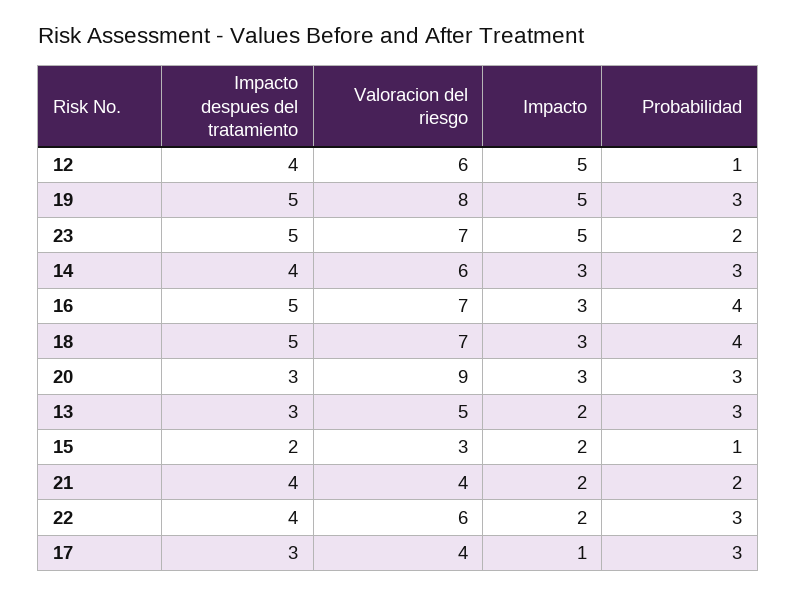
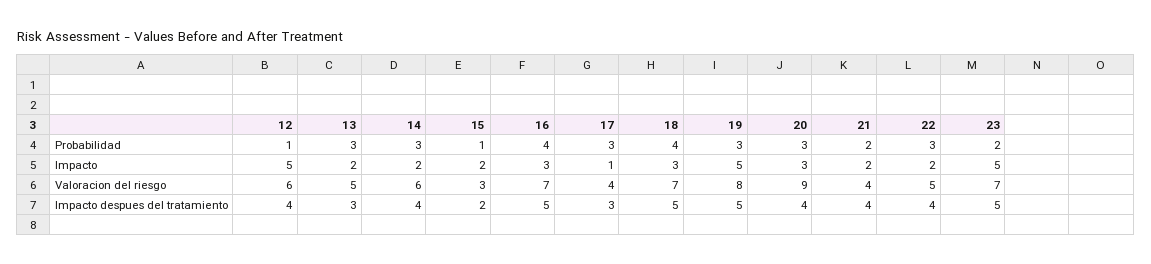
Impacto, 14: 3 -> 2
Impacto despues del tratamiento, 20: 3 -> 4
Valoracion del riesgo, 22: 6 -> 5

